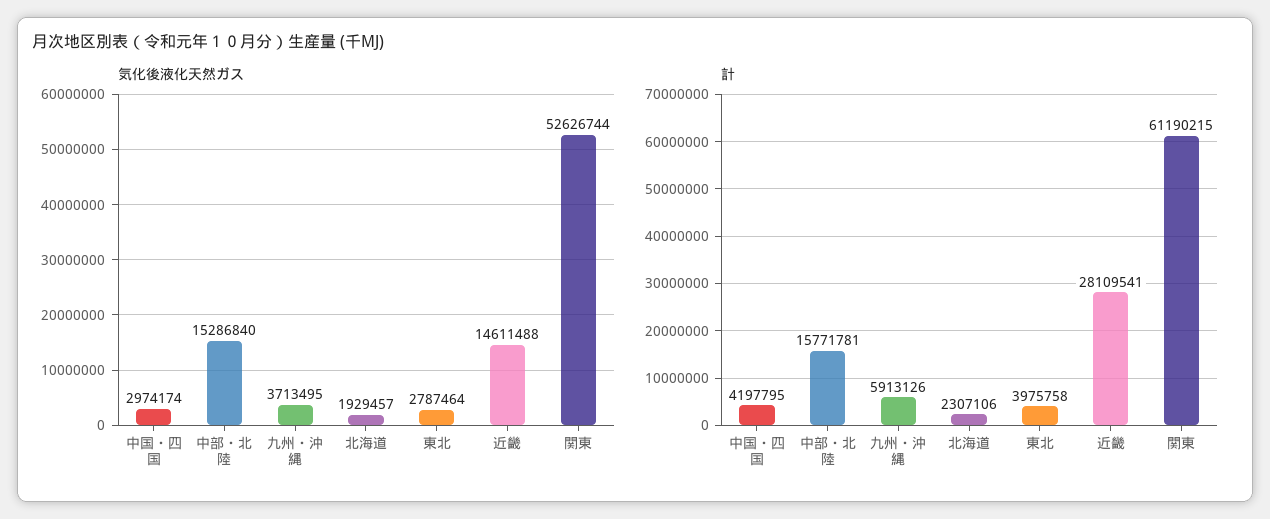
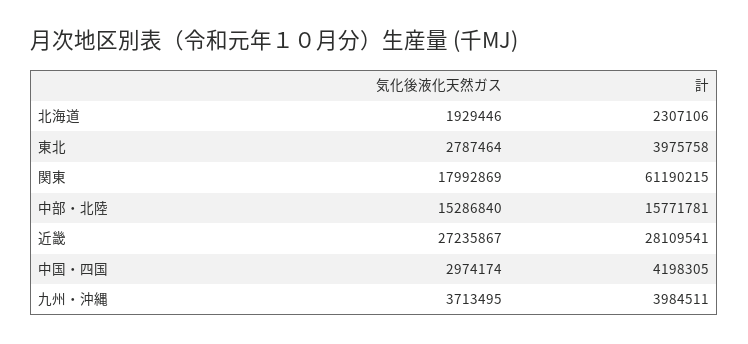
気化後液化天然ガス, 北海道: 1929457 -> 1929446
気化後液化天然ガス, 近畿: 14611488 -> 27235867
気化後液化天然ガス, 関東: 52626744 -> 17992869
計, 中国・四国: 4197795 -> 4198305
計, 九州・沖縄: 5913126 -> 3984511

